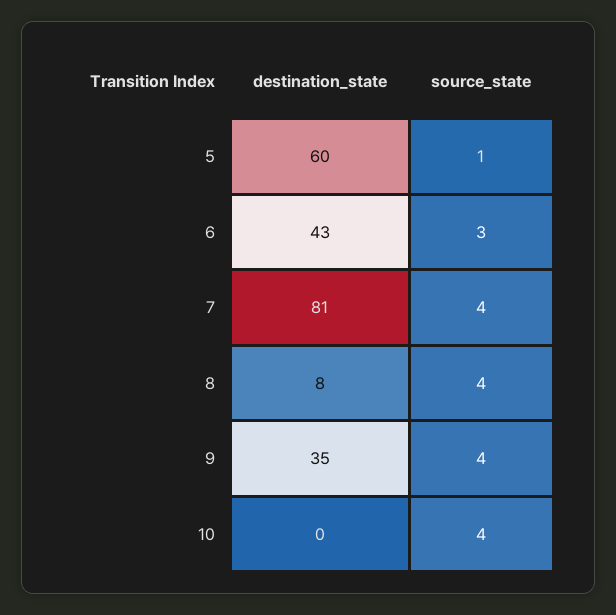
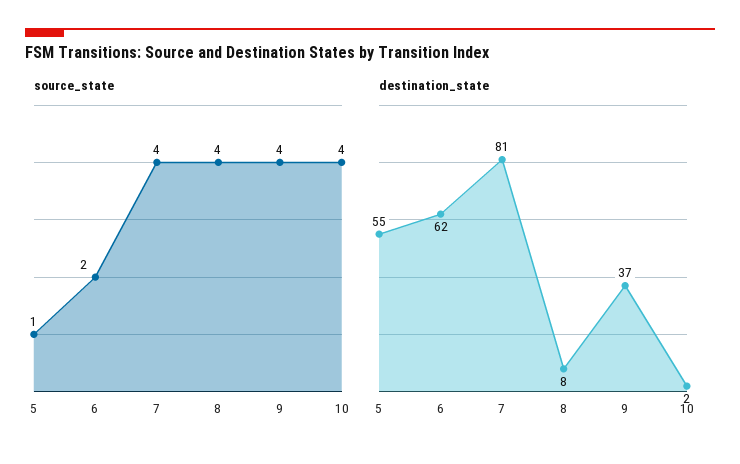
destination_state, 5: 60 -> 55
destination_state, 6: 43 -> 62
source_state, 6: 3 -> 2
destination_state, 9: 35 -> 37
destination_state, 10: 0 -> 2

